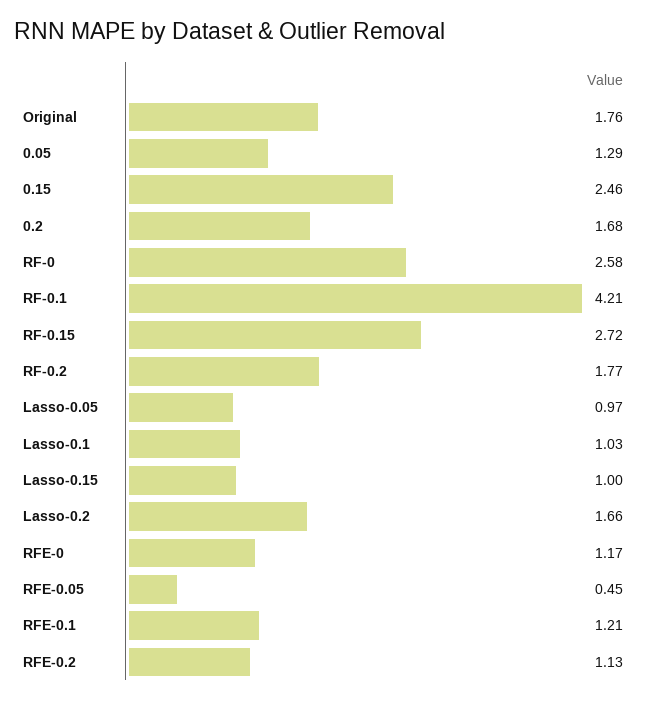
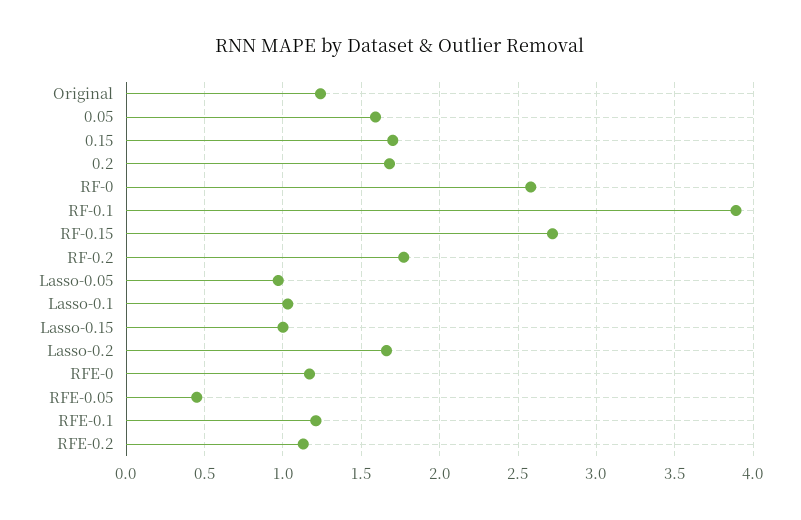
Original: 1.76 -> 1.25
0.05: 1.29 -> 1.6
0.15: 2.46 -> 1.7
RF-0.1: 4.21 -> 3.9

